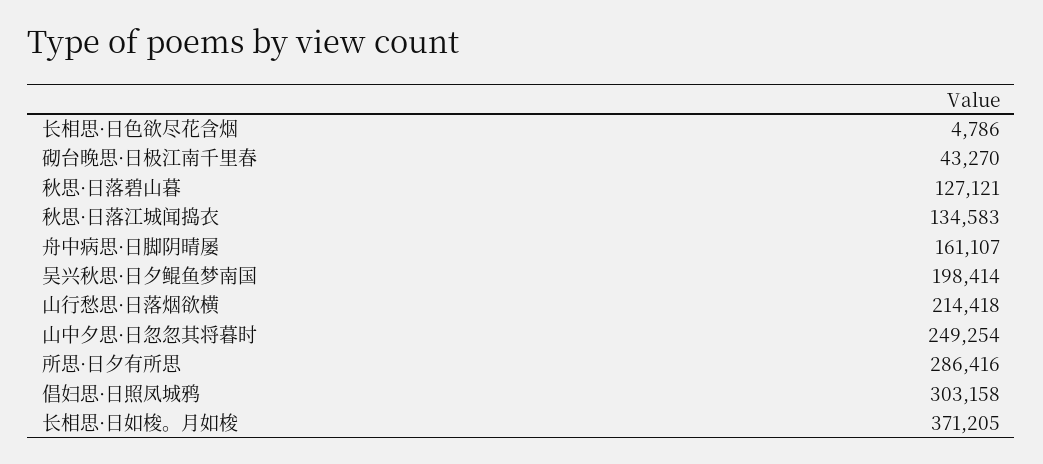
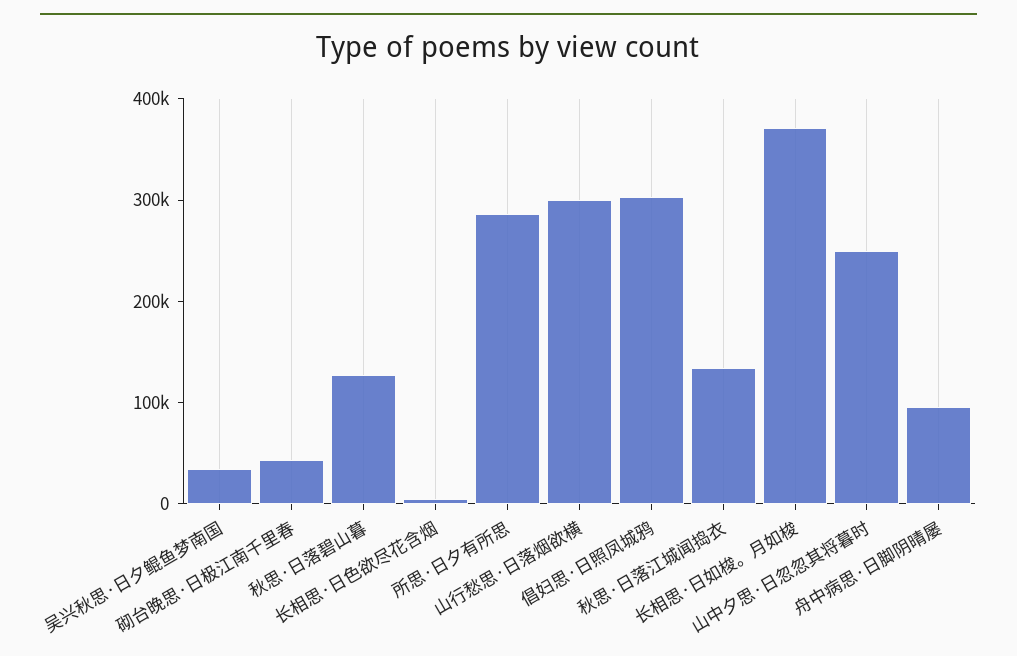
舟中病思·日脚阴晴屡: 161107 -> 100000
吴兴秋思·日夕鲲鱼梦南国: 198414 -> 40000
山行愁思·日落烟欲横: 214418 -> 300000

